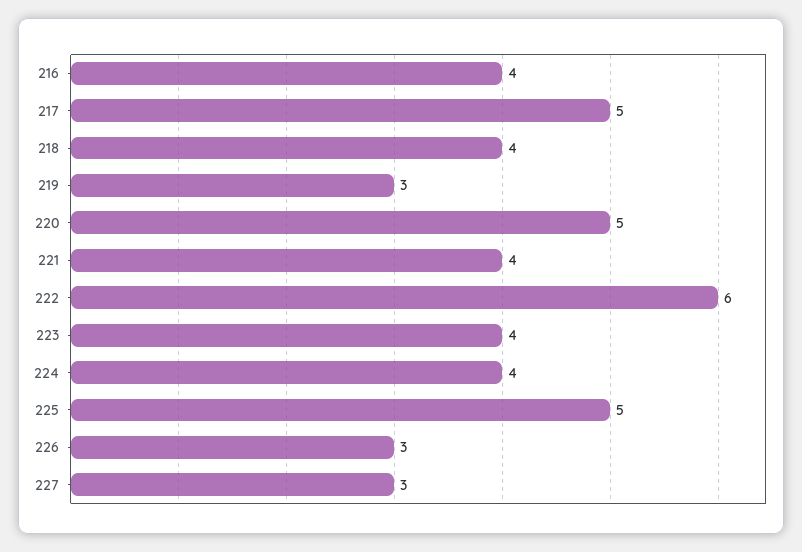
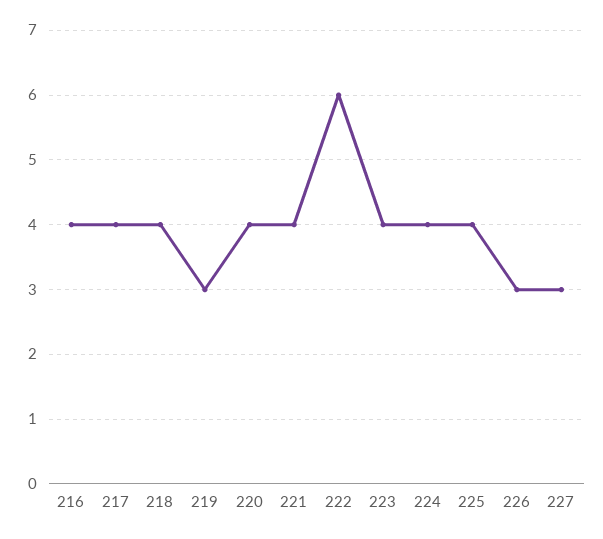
217: 5 -> 4
220: 5 -> 4
225: 5 -> 4

